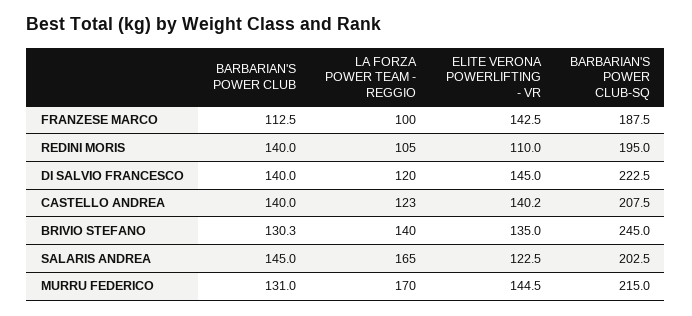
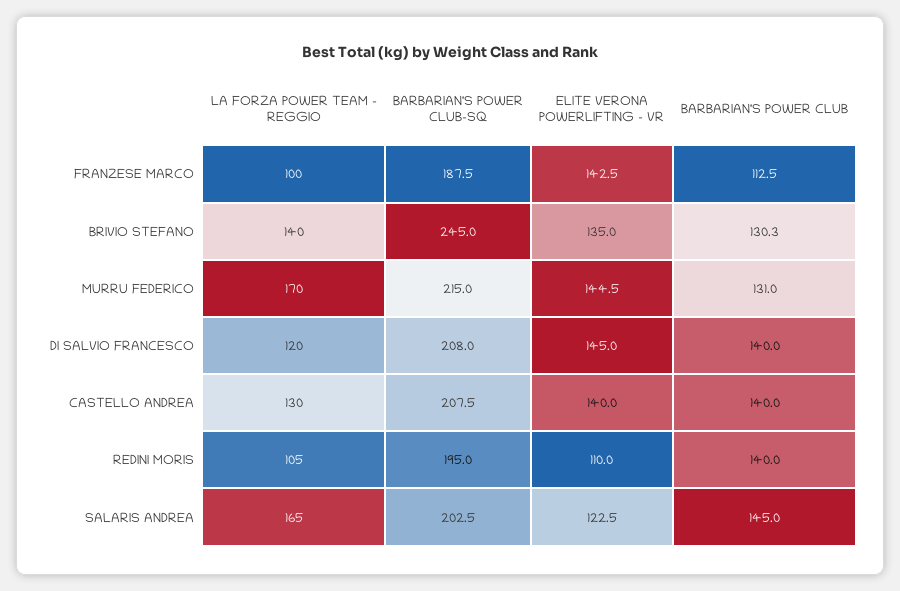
BARBARIAN'S POWER CLUB-SQ, DI SALVIO FRANCESCO: 222.5 -> 208
LA FORZA POWER TEAM - REGGIO, CASTELLO ANDREA: 123 -> 130
ELITE VERONA POWERLIFTING - VR, CASTELLO ANDREA: 140.2 -> 140

